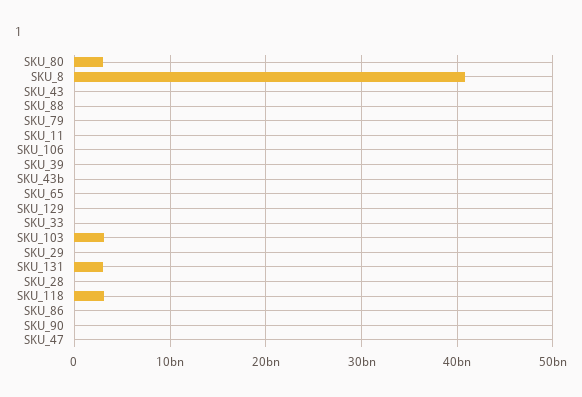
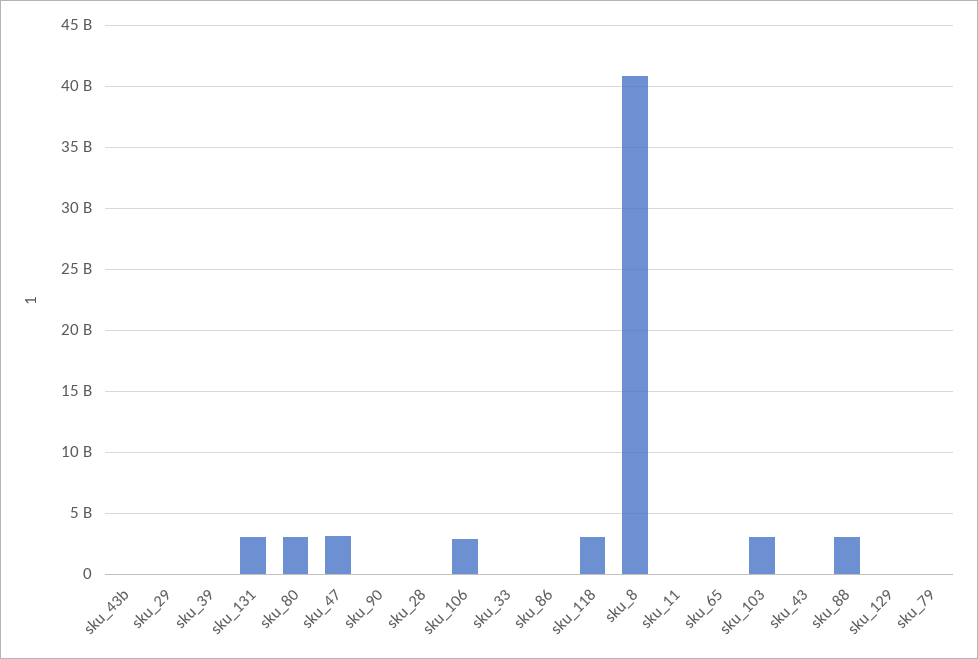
SKU_88: 0 -> 3000000000
SKU_106: 0 -> 3000000000
SKU_47: 0 -> 3000000000

